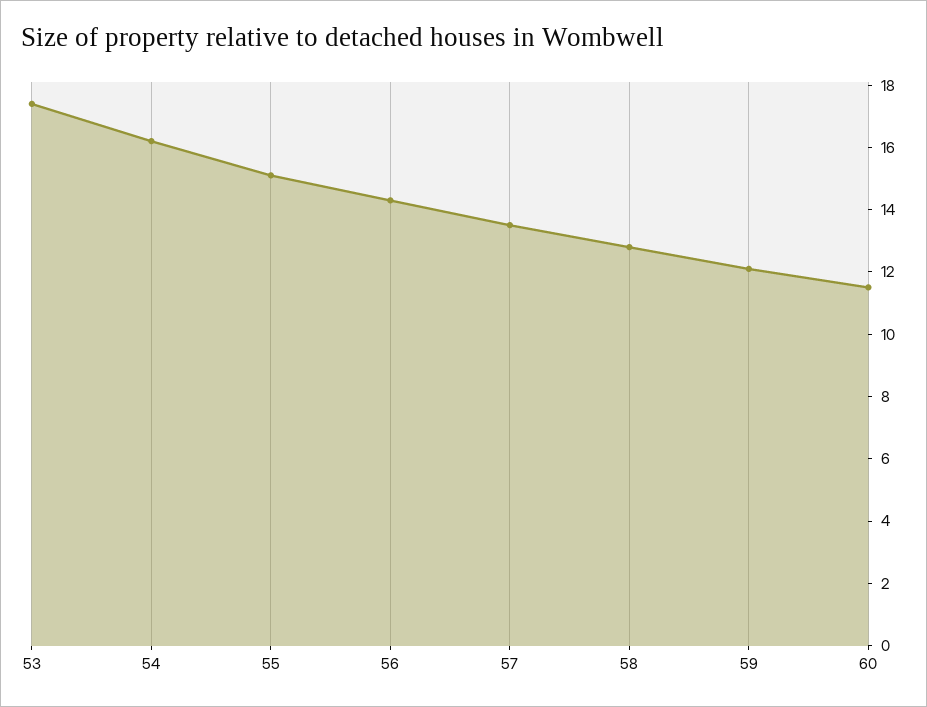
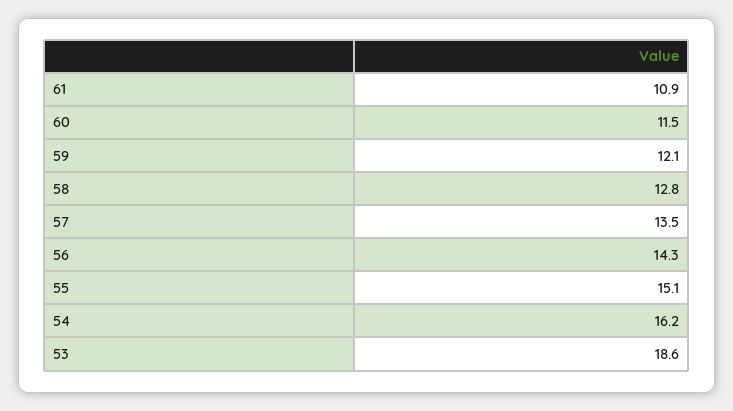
53: 17.5 -> 18.6
61: none -> 10.9

